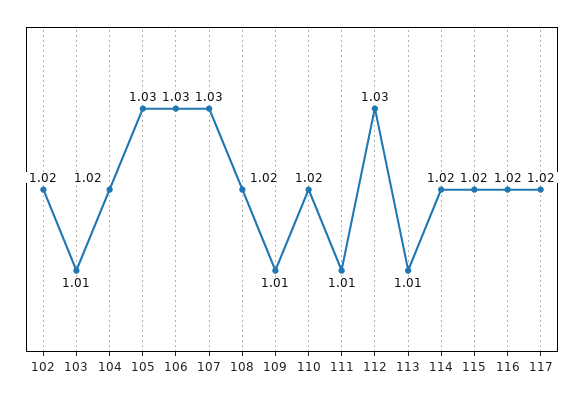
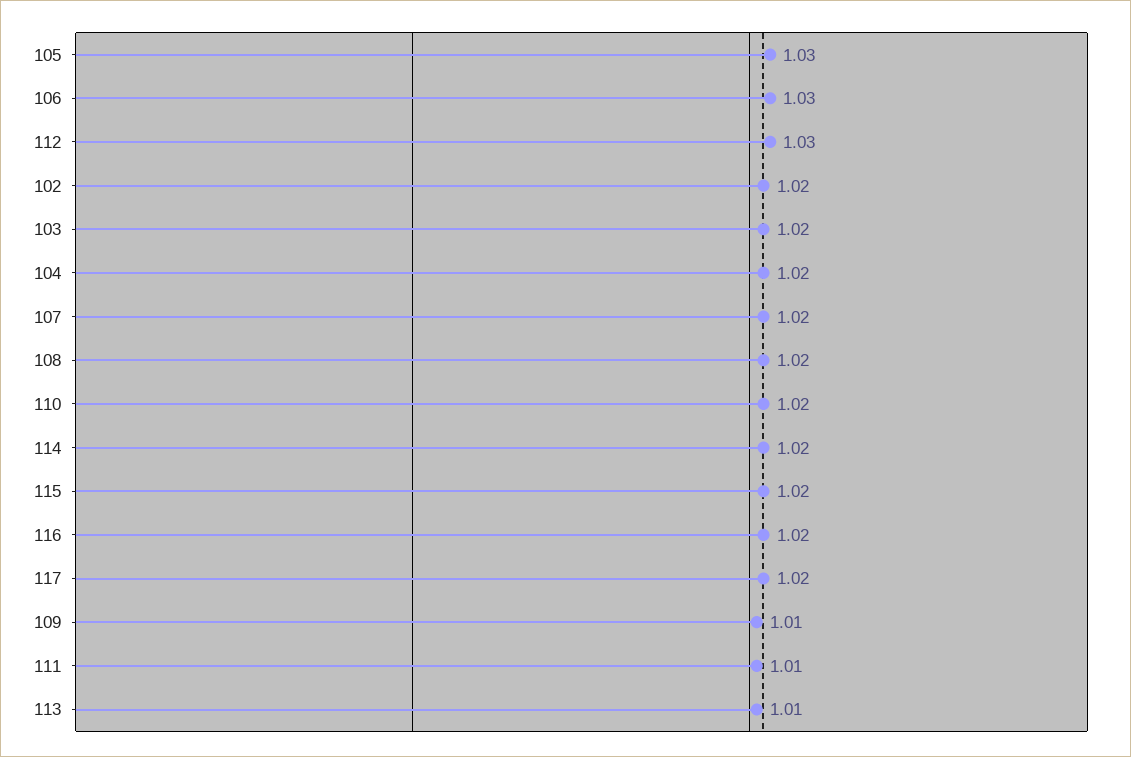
103: 1.01 -> 1.02
107: 1.03 -> 1.02

